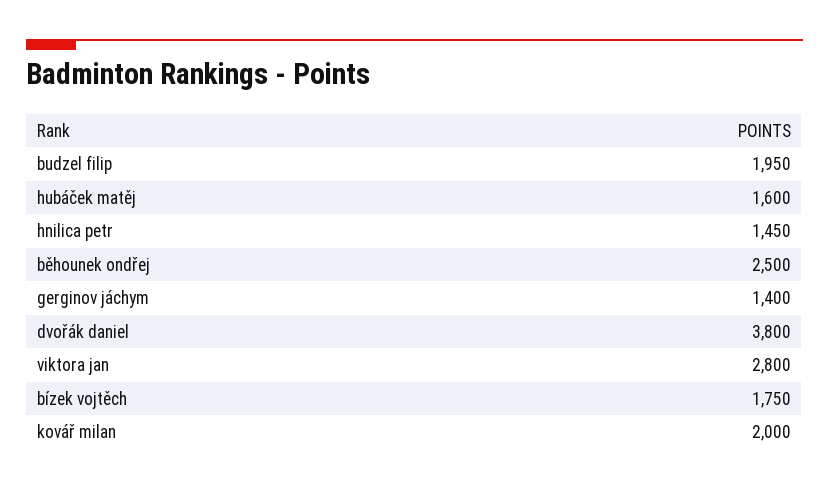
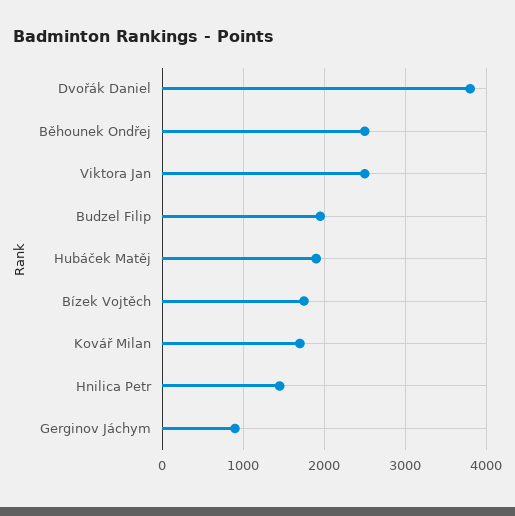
hubáček matěj: 1600 -> 1900
gerginov jáchym: 1400 -> 900
viktora jan: 2800 -> 2500
kovář milan: 2000 -> 1700

